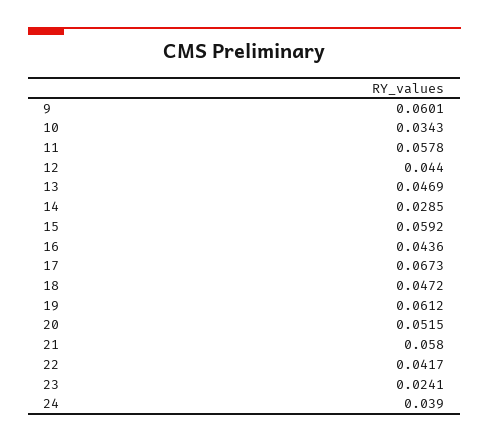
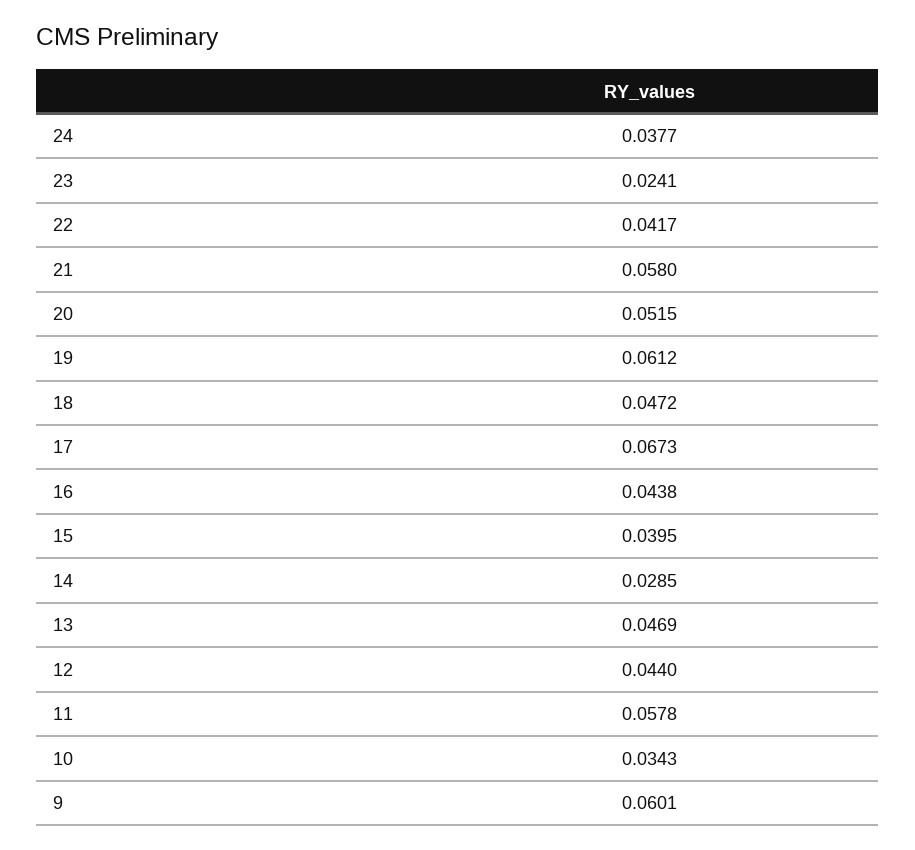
15: 0.0592 -> 0.0395
16: 0.0436 -> 0.0438
24: 0.039 -> 0.0377

